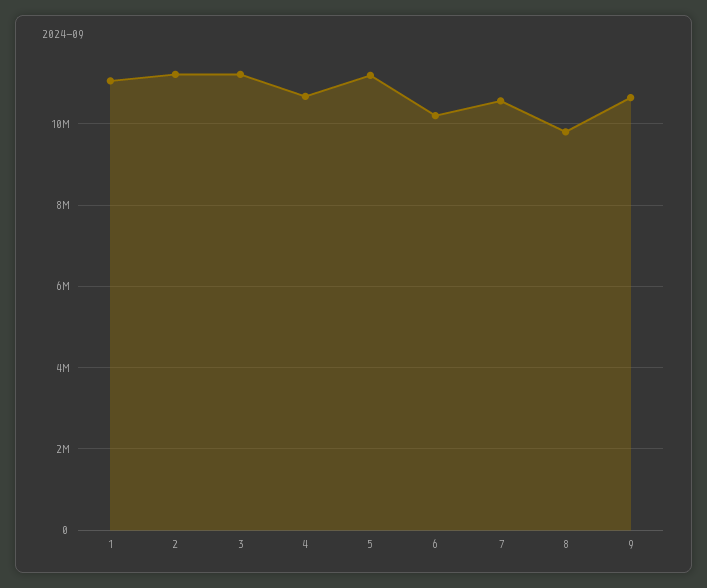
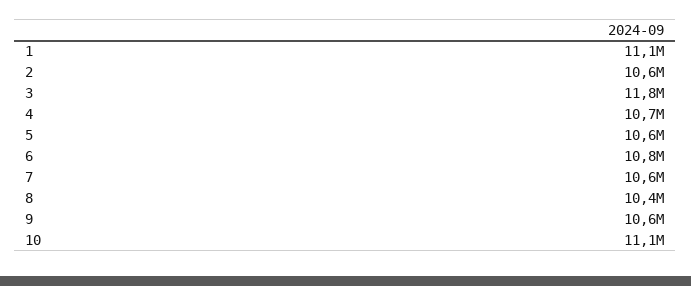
2: 11200000 -> 10600000
3: 11200000 -> 11800000
5: 11200000 -> 10600000
6: 10200000 -> 10800000
8: 9800000 -> 10400000
10: none -> 11100000

